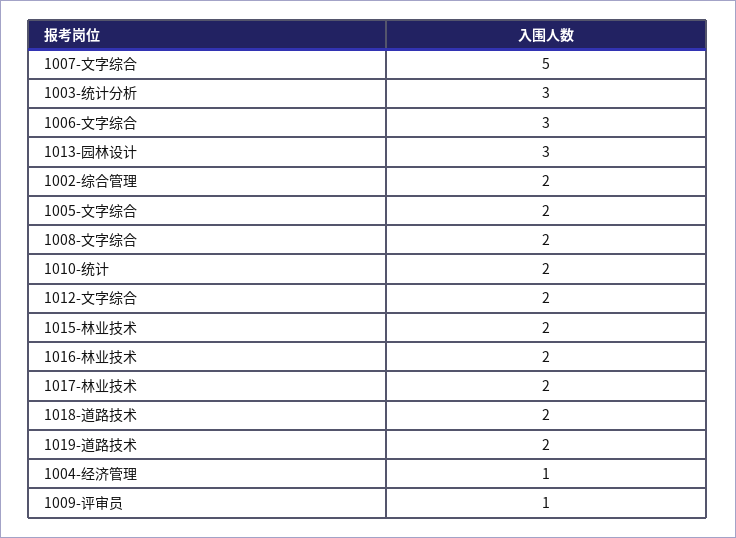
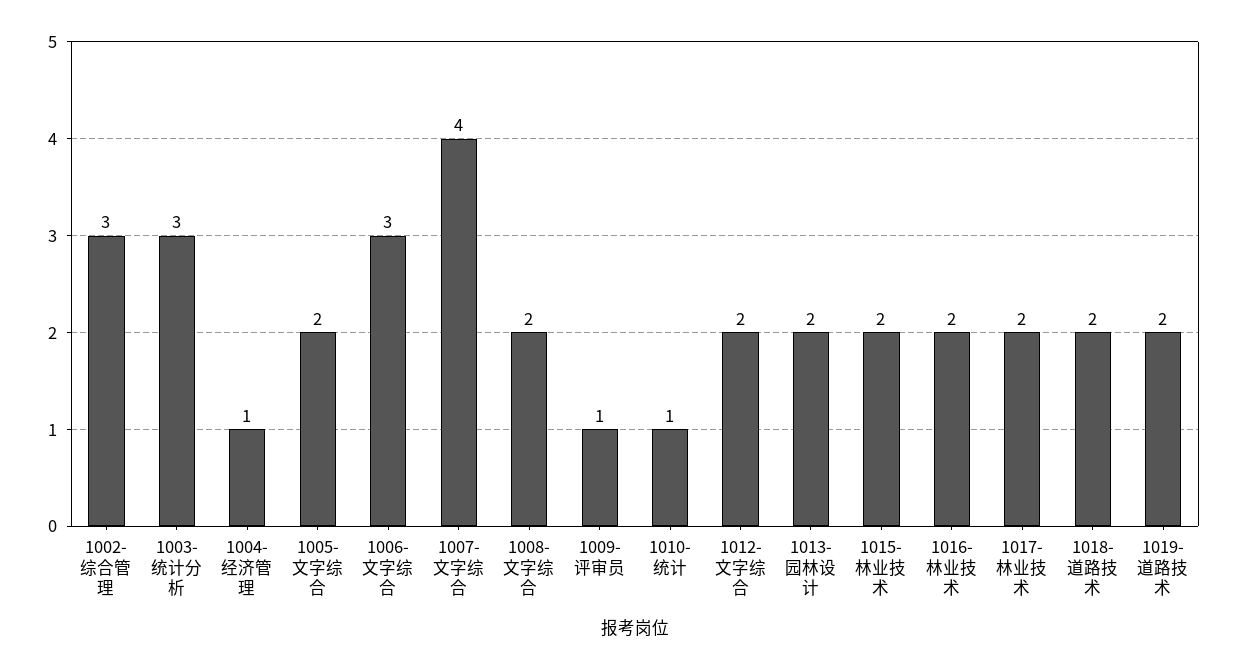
1007-文字综合: 5 -> 4
1013-园林设计: 3 -> 2
1002-综合管理: 2 -> 3
1010-统计: 2 -> 1

